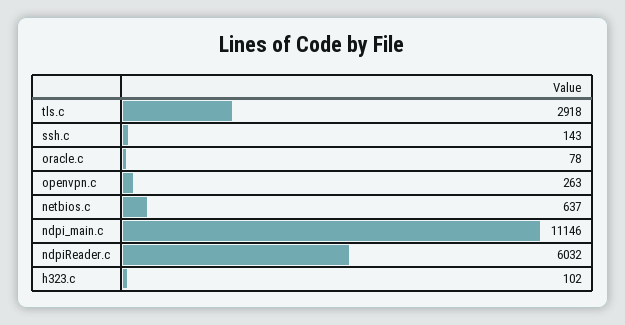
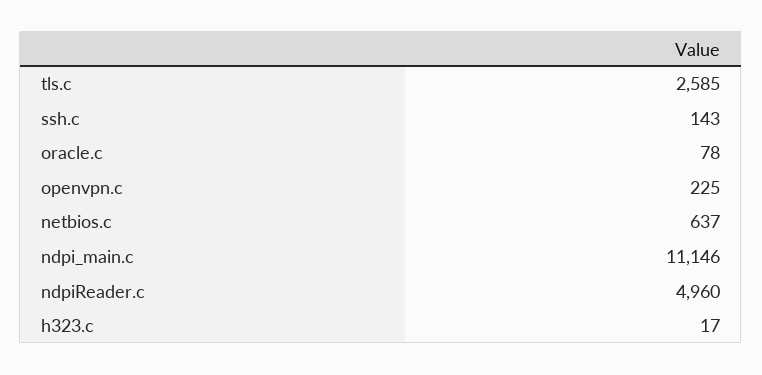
tls.c: 2918 -> 2585
openvpn.c: 263 -> 225
ndpiReader.c: 6032 -> 4960
h323.c: 102 -> 17

